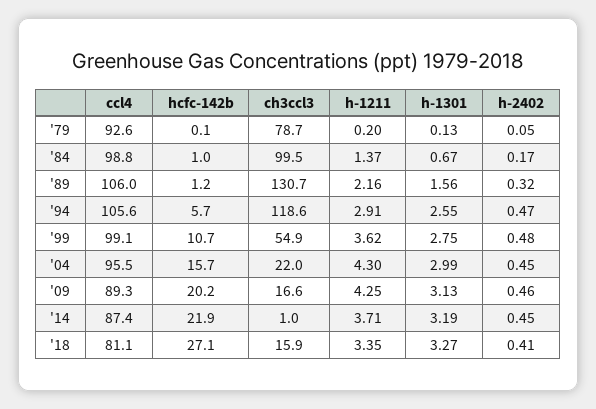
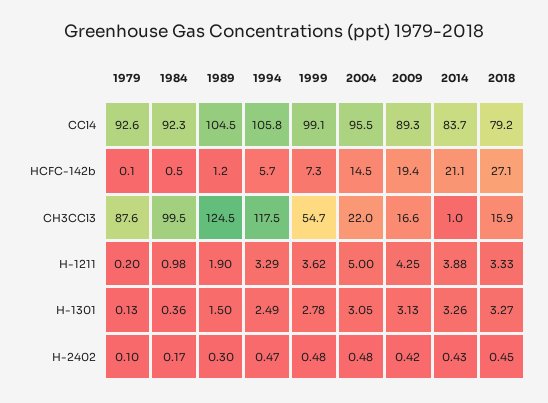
ch3ccl3, '79: 78.7 -> 87.6
h-2402, '79: 0.05 -> 0.1
ccl4, '84: 98.8 -> 92.3
hcfc-142b, '84: 1 -> 0.5
h-1211, '84: 1.37 -> 0.98
h-1301, '84: 0.67 -> 0.36
ccl4, '89: 106 -> 104.5
ch3ccl3, '89: 130.7 -> 124.5
h-1211, '89: 2.16 -> 1.9
h-1301, '89: 1.56 -> 1.5
h-2402, '89: 0.32 -> 0.3
ccl4, '94: 105.6 -> 105.8
ch3ccl3, '94: 118.6 -> 117.5
h-1211, '94: 2.91 -> 3.29
h-1301, '94: 2.55 -> 2.49
hcfc-142b, '99: 10.7 -> 7.3
ch3ccl3, '99: 54.9 -> 54.7
h-1301, '99: 2.75 -> 2.78
hcfc-142b, '04: 15.7 -> 14.5
h-1211, '04: 4.3 -> 5
h-1301, '04: 2.99 -> 3.05
h-2402, '04: 0.45 -> 0.48
hcfc-142b, '09: 20.2 -> 19.4
h-2402, '09: 0.46 -> 0.42
ccl4, '14: 87.4 -> 83.7
hcfc-142b, '14: 21.9 -> 21.1
h-1211, '14: 3.71 -> 3.88
h-1301, '14: 3.19 -> 3.26
h-2402, '14: 0.45 -> 0.43
ccl4, '18: 81.1 -> 79.2
h-1211, '18: 3.35 -> 3.33
h-2402, '18: 0.41 -> 0.45

